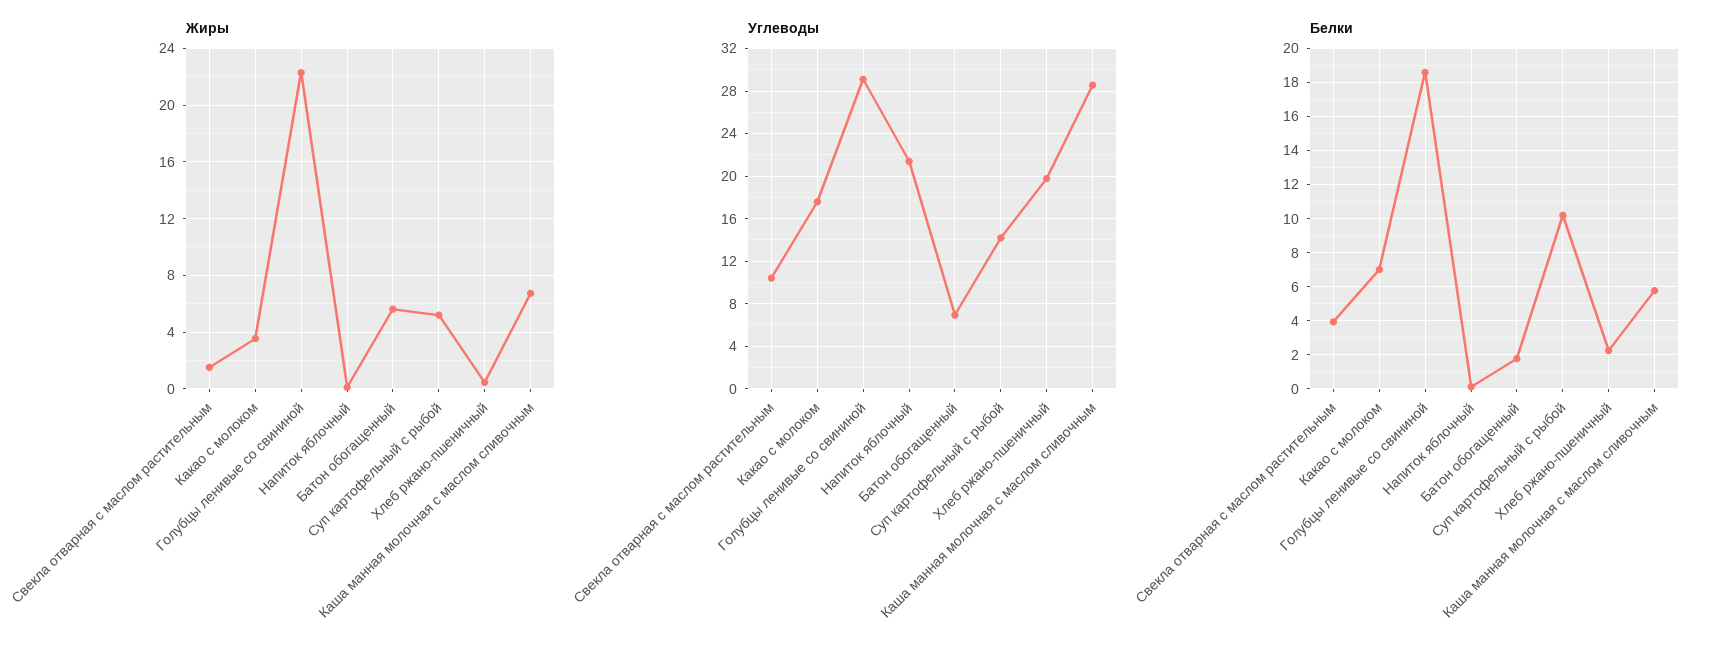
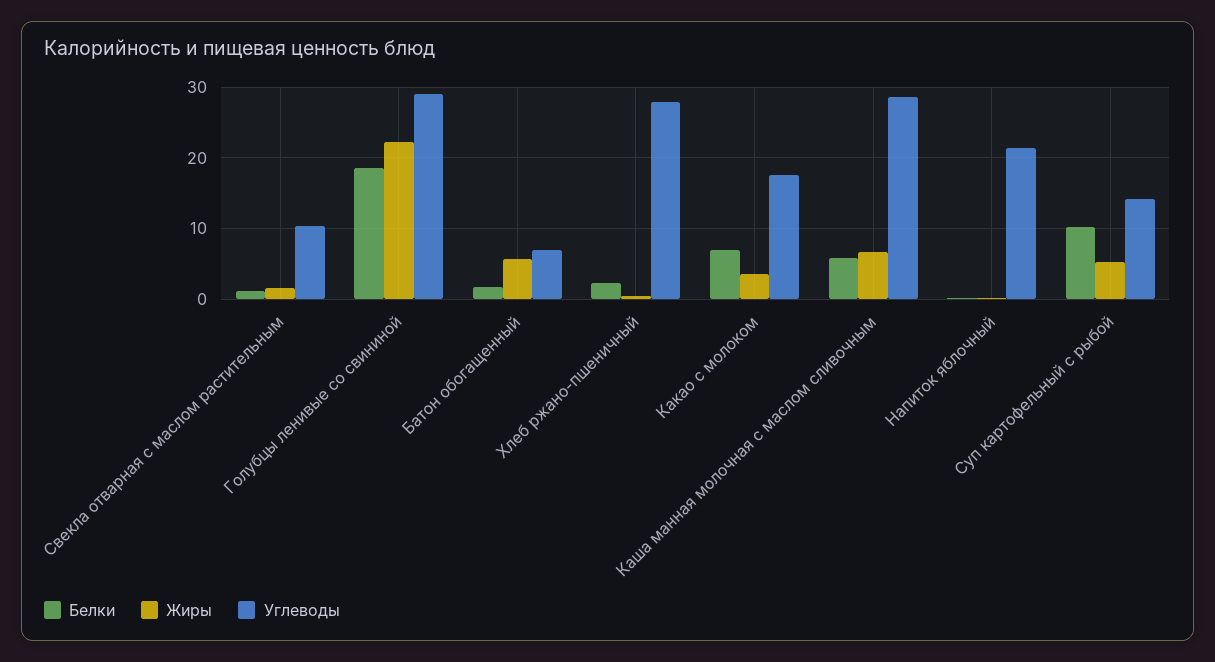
Углеводы, Хлеб ржано-пшеничный: 20 -> 28
Белки, Свекла отварная с маслом растительным: 4 -> 1

